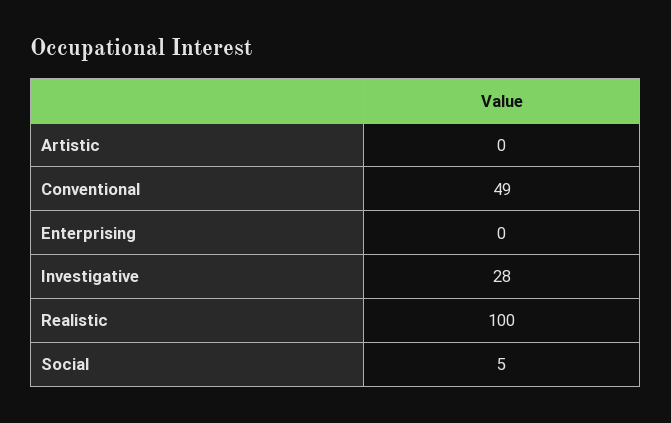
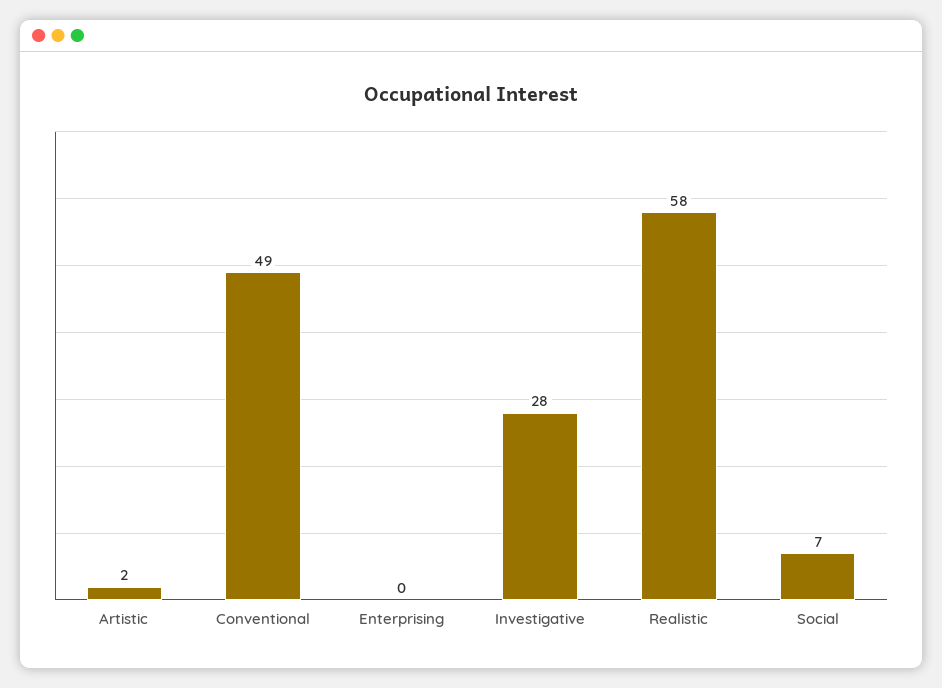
Artistic: 0 -> 2
Realistic: 100 -> 58
Social: 5 -> 7

